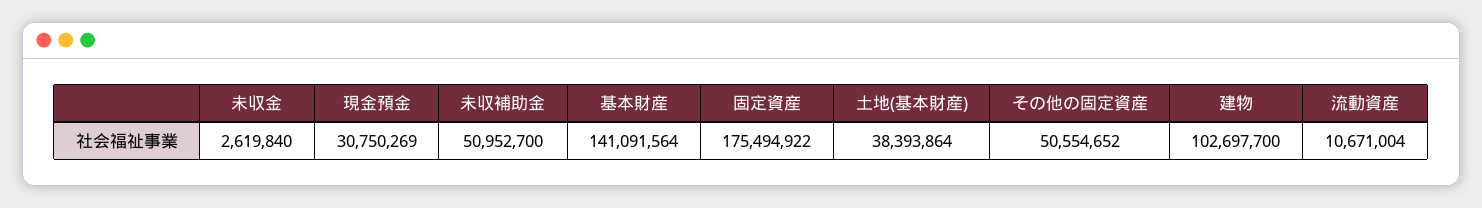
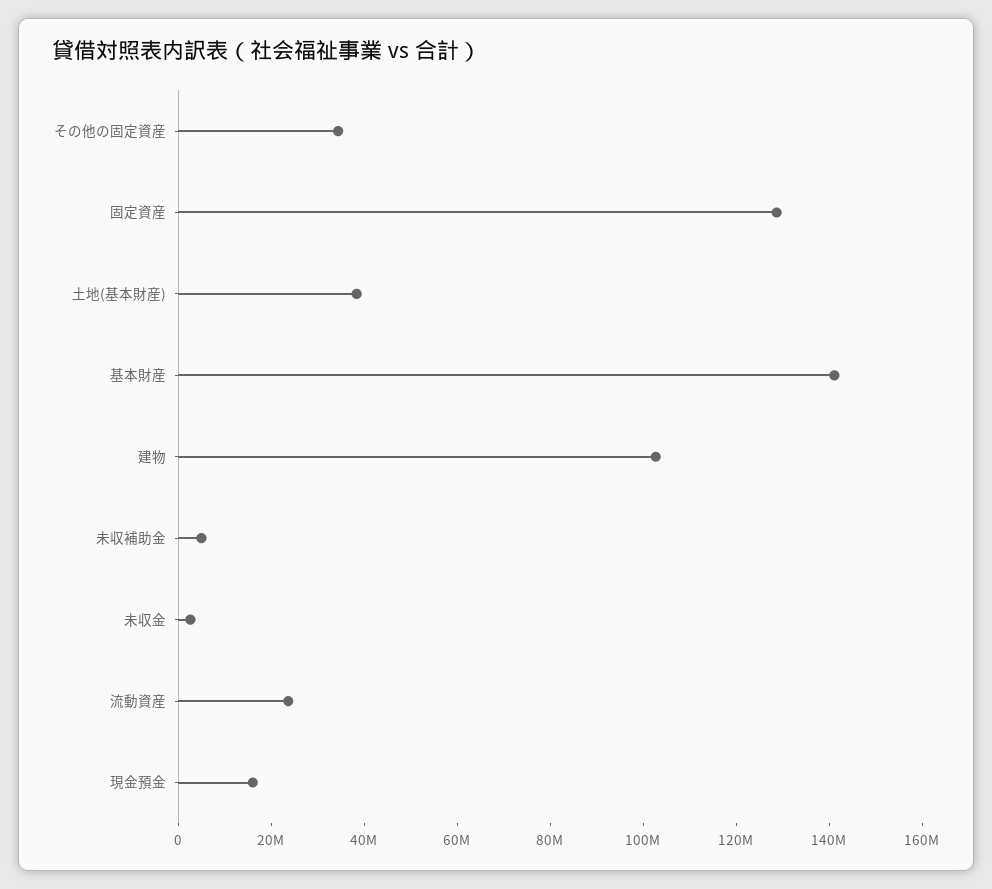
現金預金: 30750269 -> 15000000
未収補助金: 50952700 -> 5000000
固定資産: 175494922 -> 130000000
その他の固定資産: 50554652 -> 35000000
流動資産: 10671004 -> 25000000

